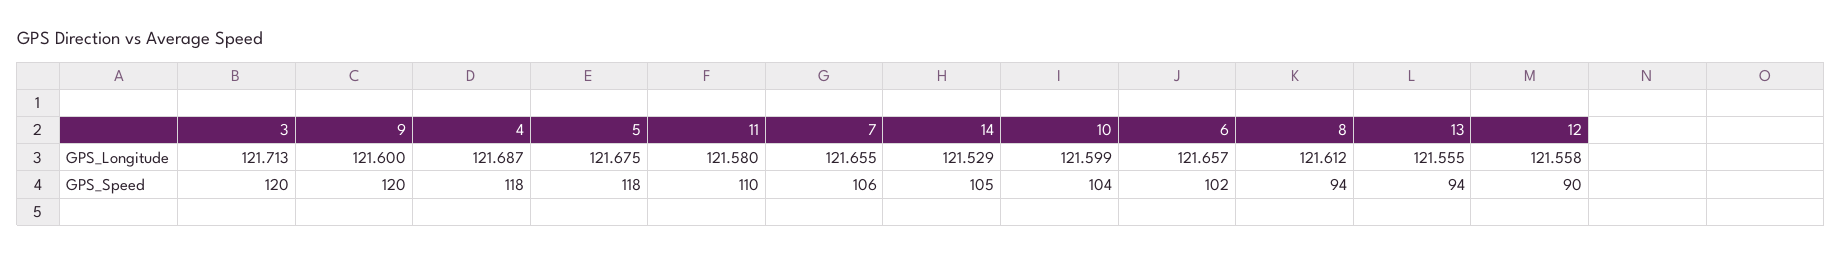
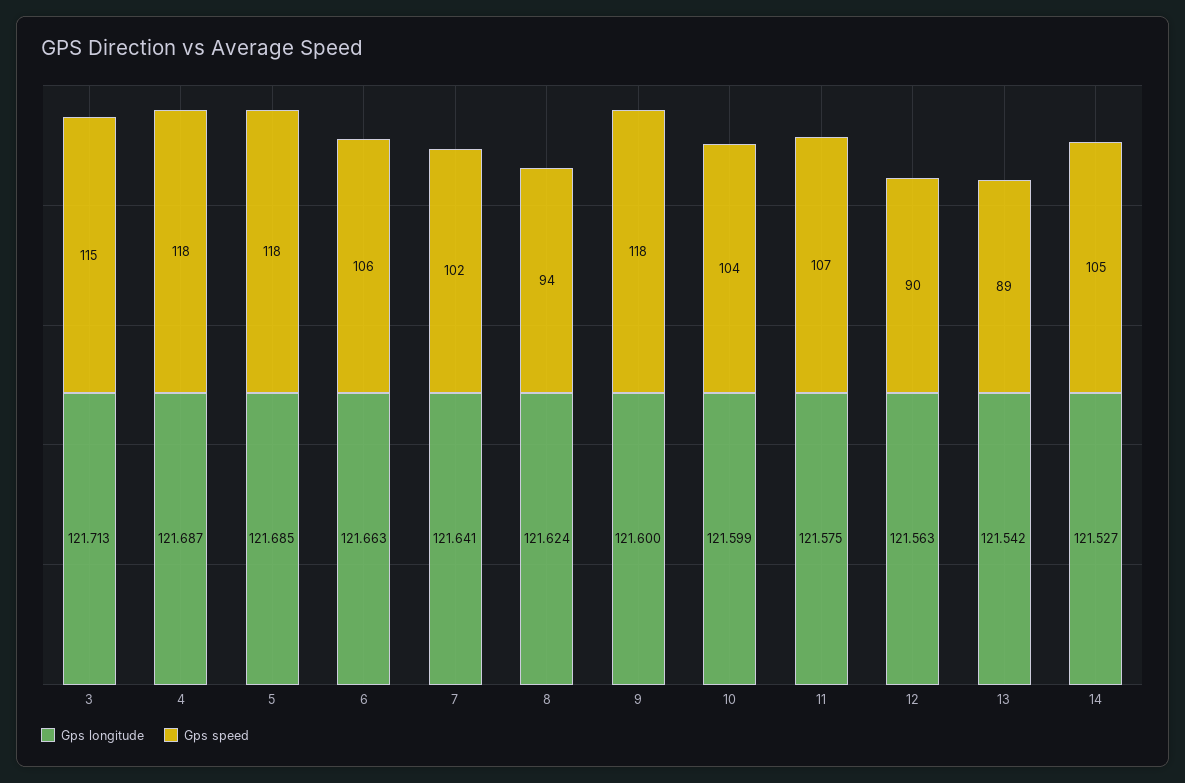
GPS_Longitude, 5: 121.675 -> 121.685
GPS_Longitude, 11: 121.58 -> 121.575
GPS_Longitude, 7: 121.655 -> 121.641
GPS_Longitude, 14: 121.529 -> 121.527
GPS_Longitude, 6: 121.657 -> 121.663
GPS_Longitude, 8: 121.612 -> 121.624
GPS_Longitude, 13: 121.555 -> 121.542
GPS_Longitude, 12: 121.558 -> 121.563
GPS_Speed, 3: 120 -> 115
GPS_Speed, 9: 120 -> 118
GPS_Speed, 11: 110 -> 107
GPS_Speed, 7: 106 -> 102
GPS_Speed, 6: 102 -> 106
GPS_Speed, 13: 94 -> 89

